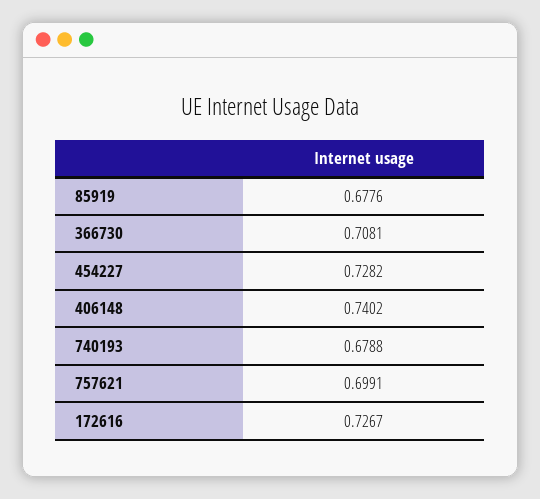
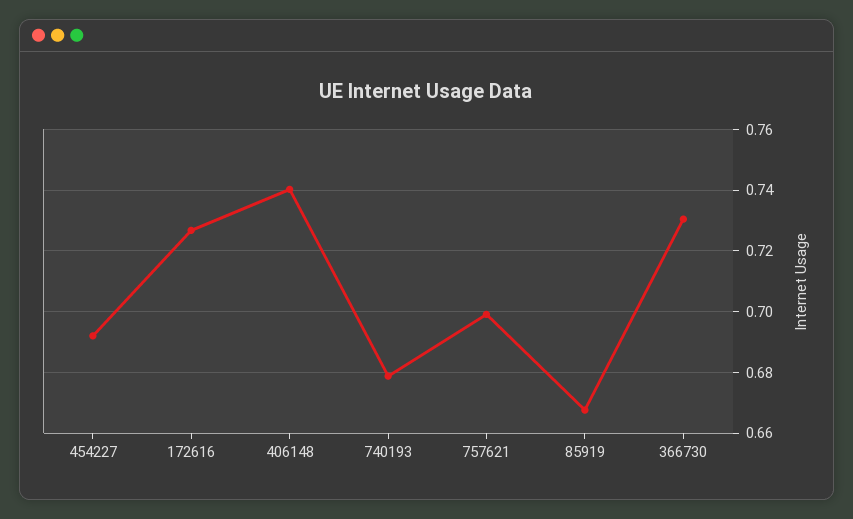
85919: 0.6776 -> 0.668
366730: 0.7081 -> 0.73
454227: 0.7282 -> 0.692

